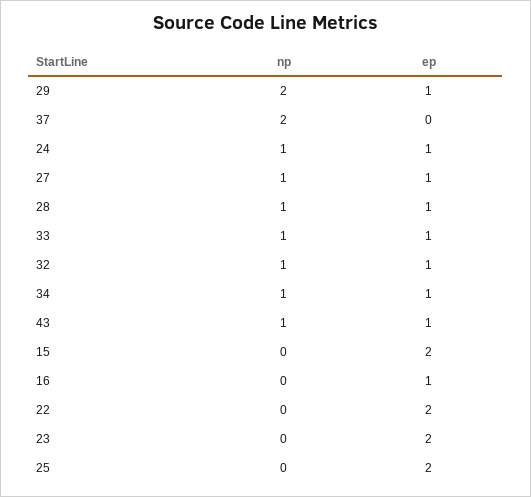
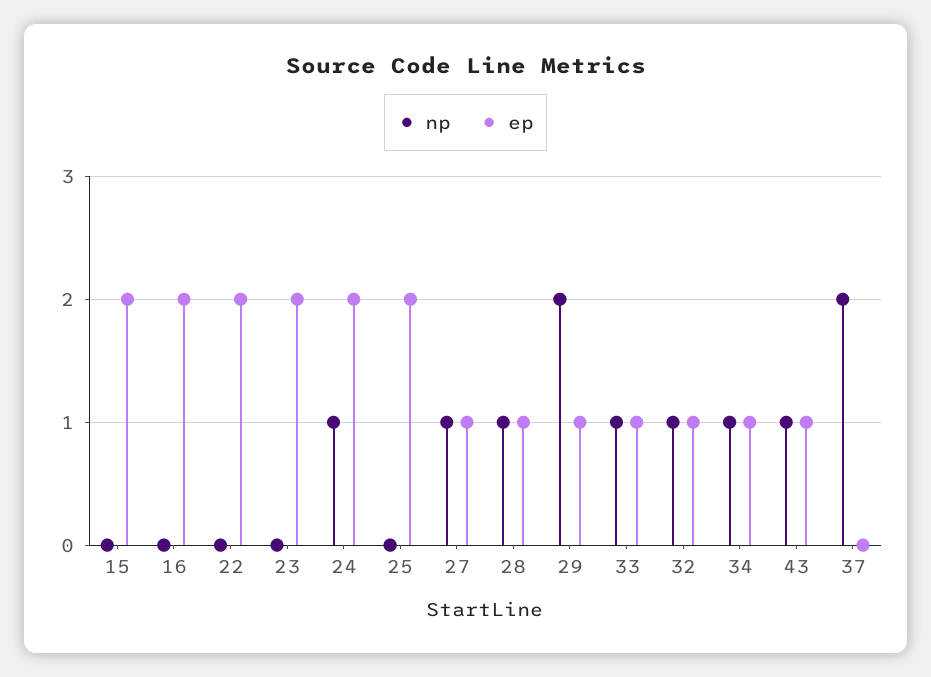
ep, 24: 1 -> 2
ep, 16: 1 -> 2

